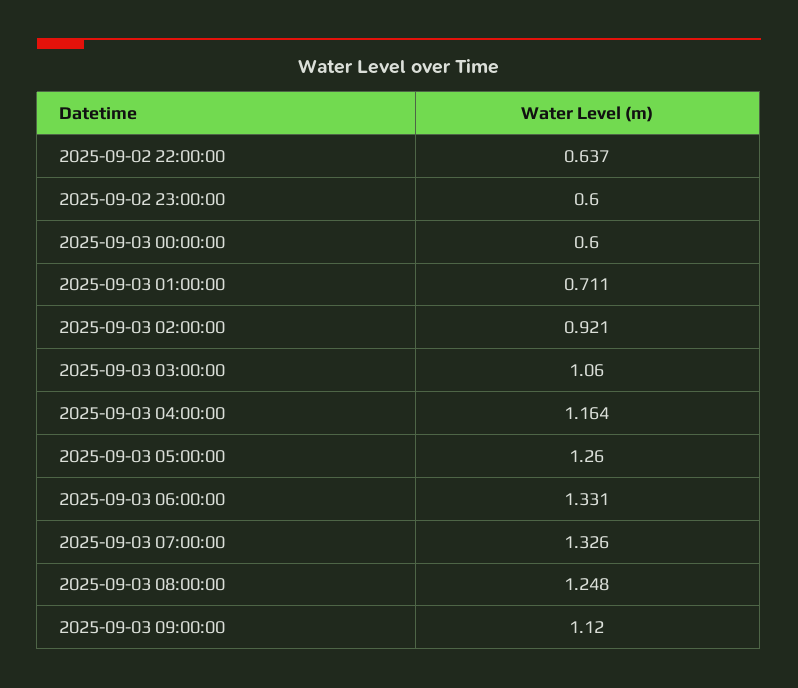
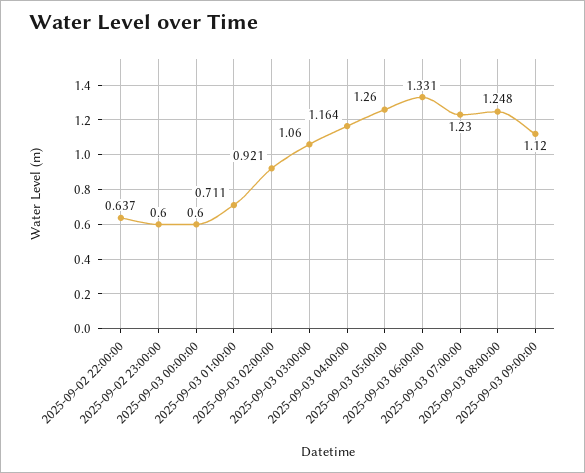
2025-09-03 07:00:00: 1.326 -> 1.23

